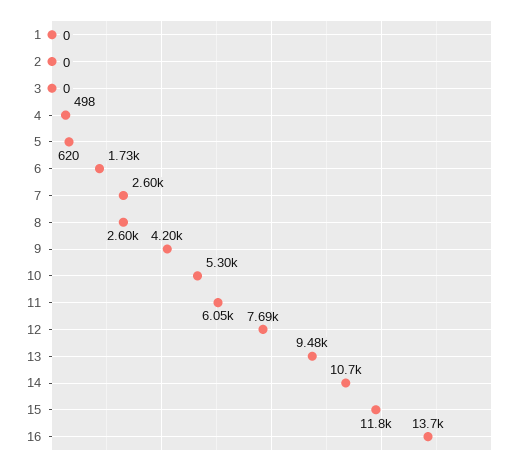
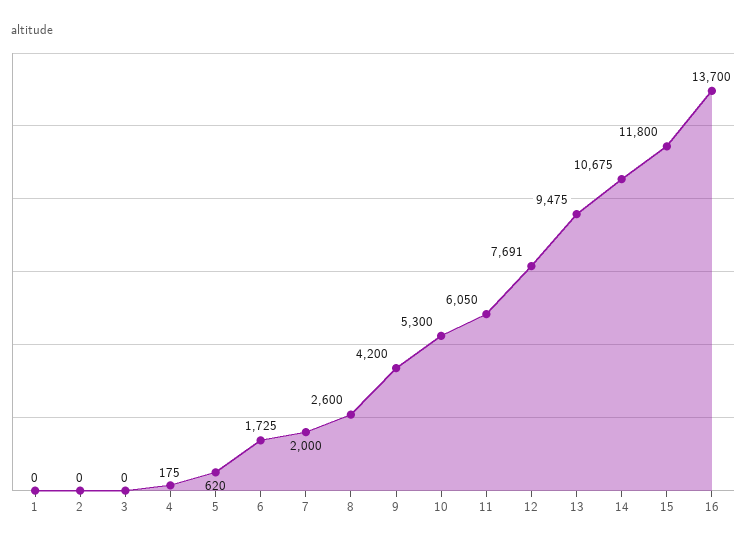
4: 498 -> 175
7: 2600 -> 2000

